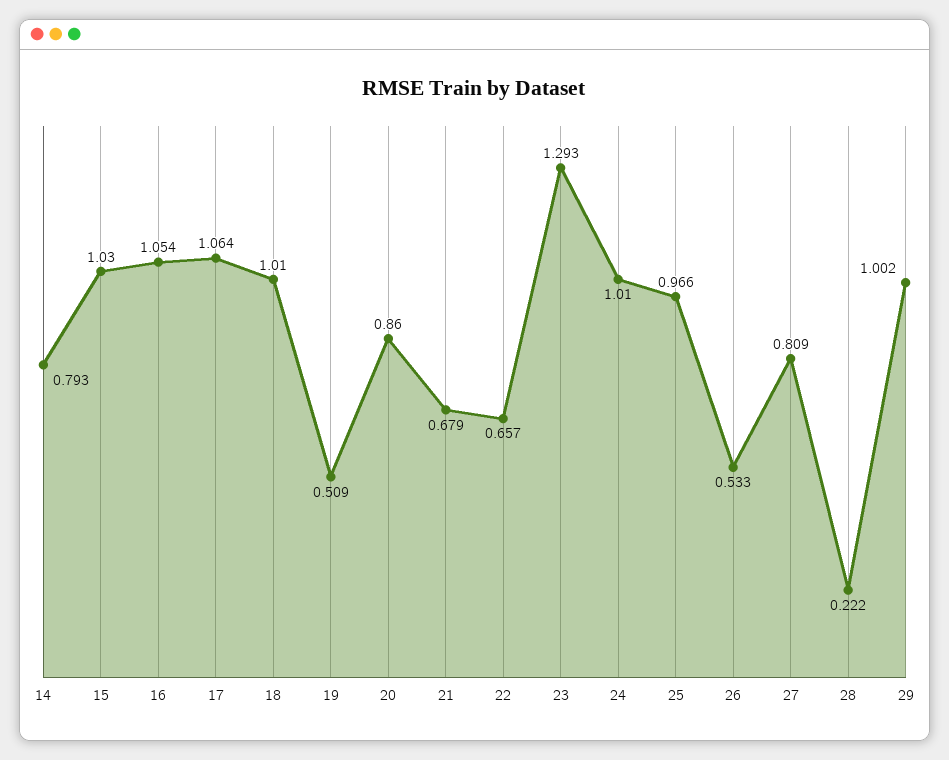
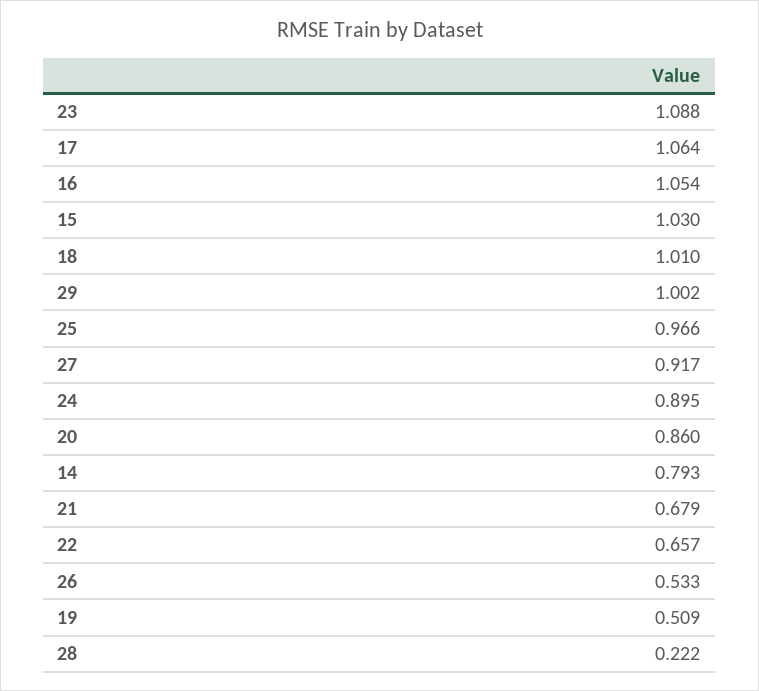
23: 1.293 -> 1.088
24: 1.01 -> 0.895
27: 0.809 -> 0.917

